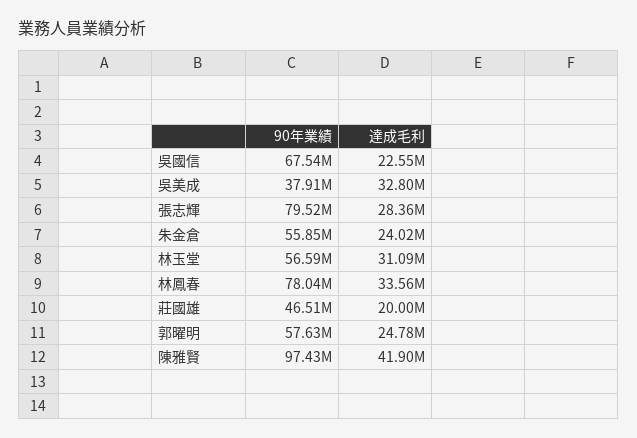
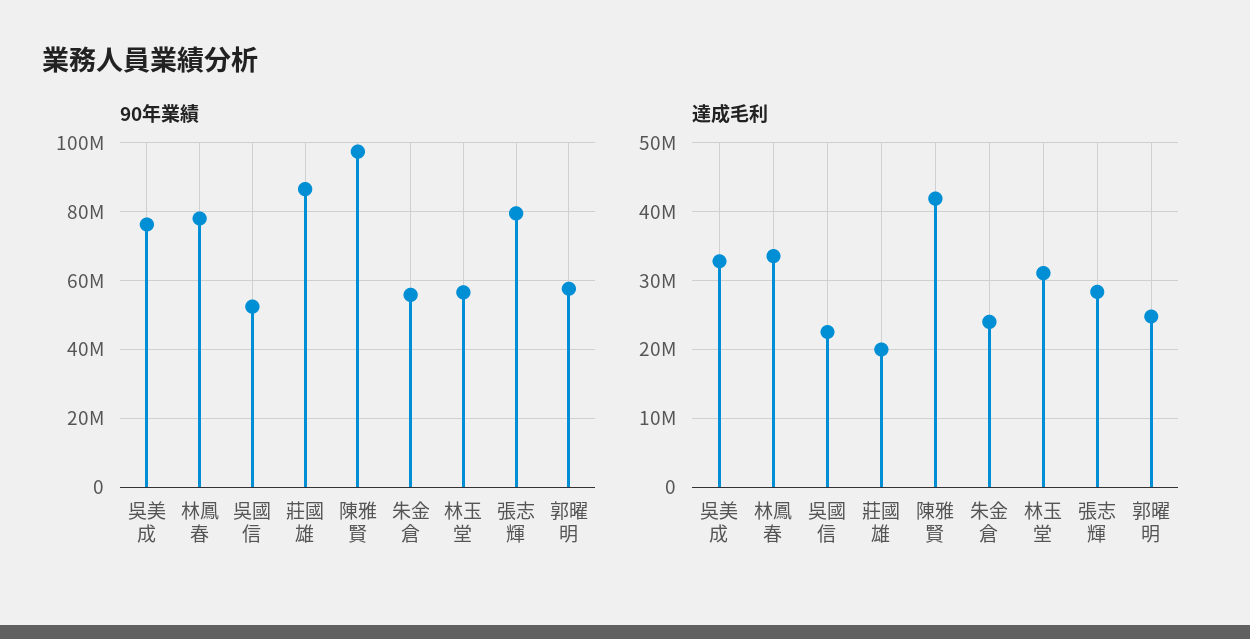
90年業績, 吳國信: 67540000 -> 52000000
90年業績, 吳美成: 37910000 -> 76000000
90年業績, 莊國雄: 46510000 -> 86000000

